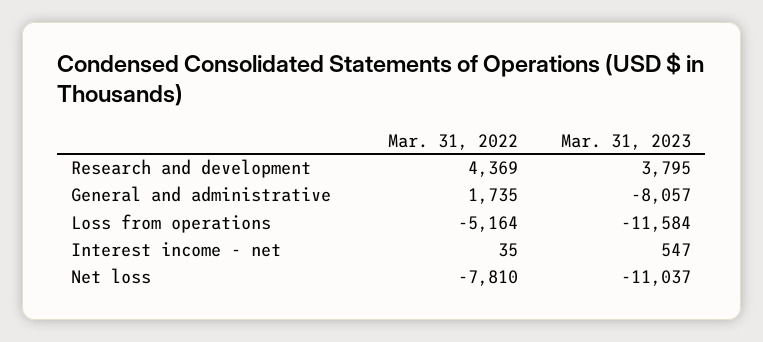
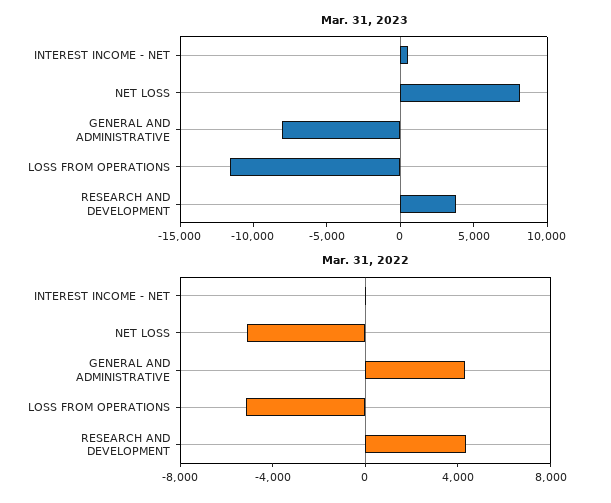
Mar. 31, 2022, General and administrative: 1735 -> 4000
Mar. 31, 2022, Net loss: -7810 -> -5000
Mar. 31, 2023, Net loss: -11037 -> 8000

